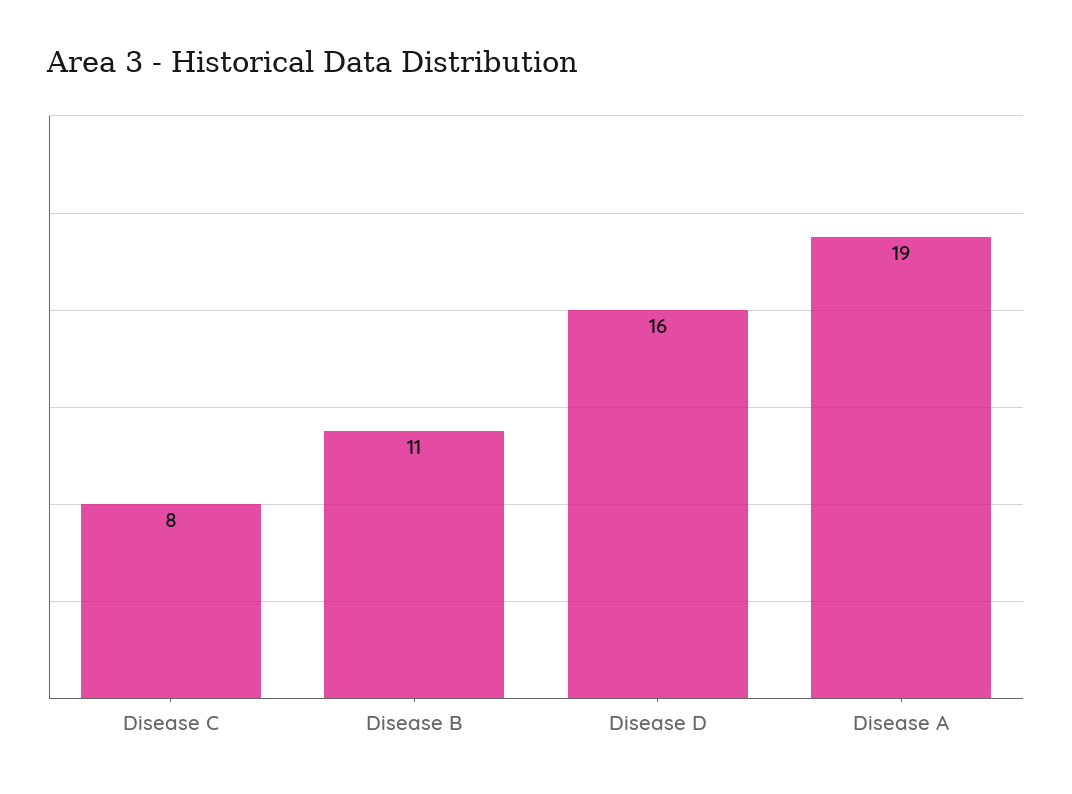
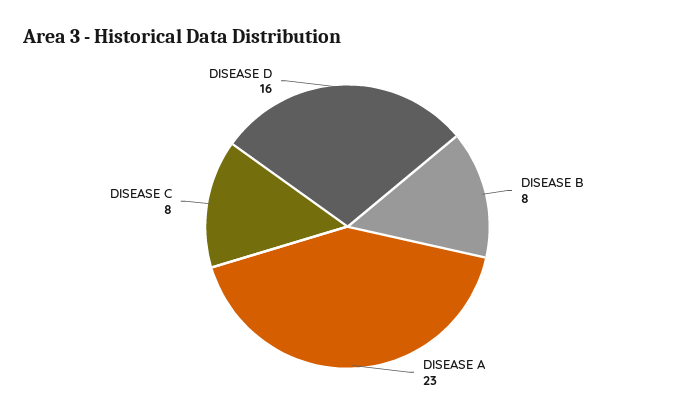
Disease B: 11 -> 8
Disease A: 19 -> 23

